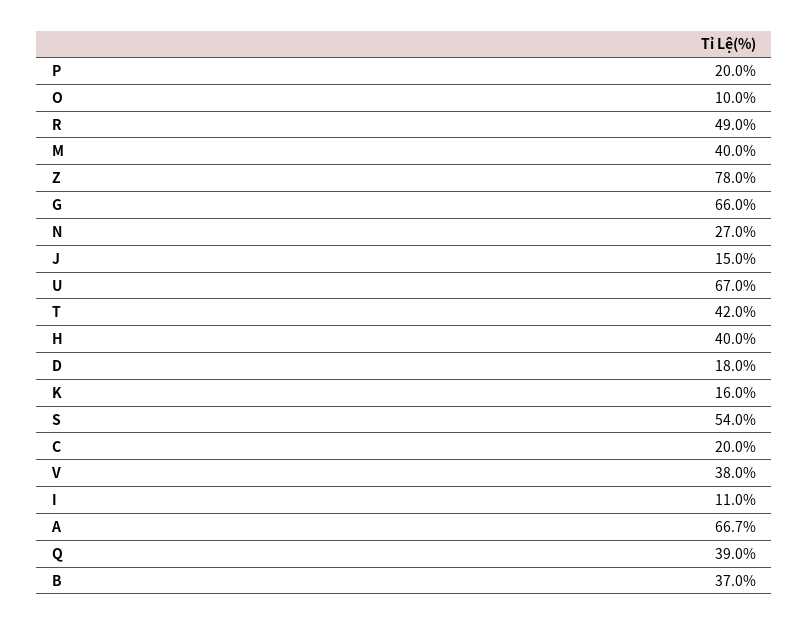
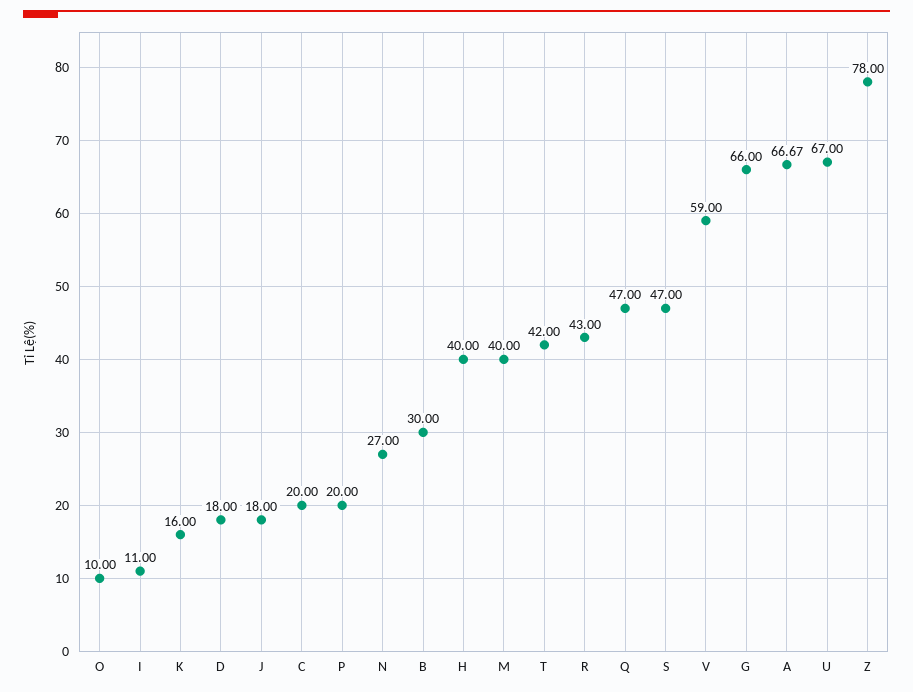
R: 49 -> 43
J: 15 -> 18
S: 54 -> 47
V: 38 -> 59
Q: 39 -> 47
B: 37 -> 30

